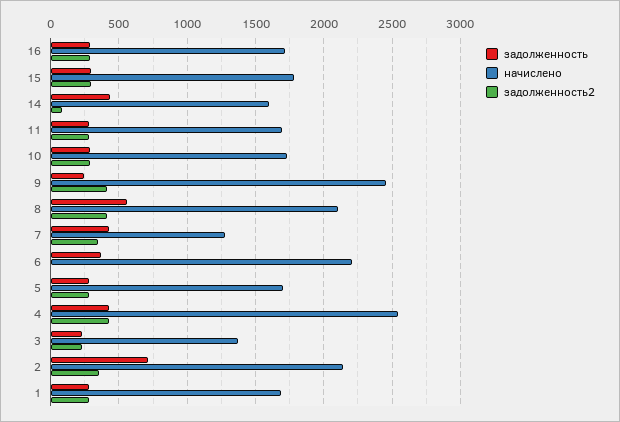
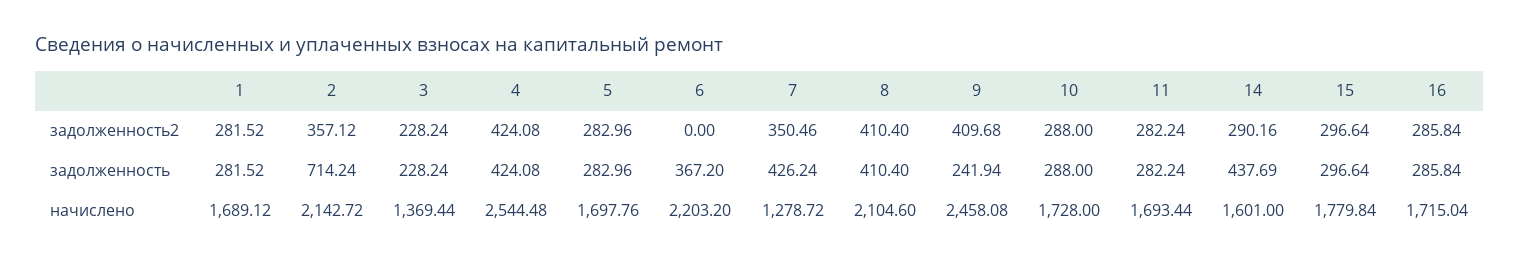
задолженность2, 14: 100 -> 290.16
задолженность, 8: 550 -> 410.4

